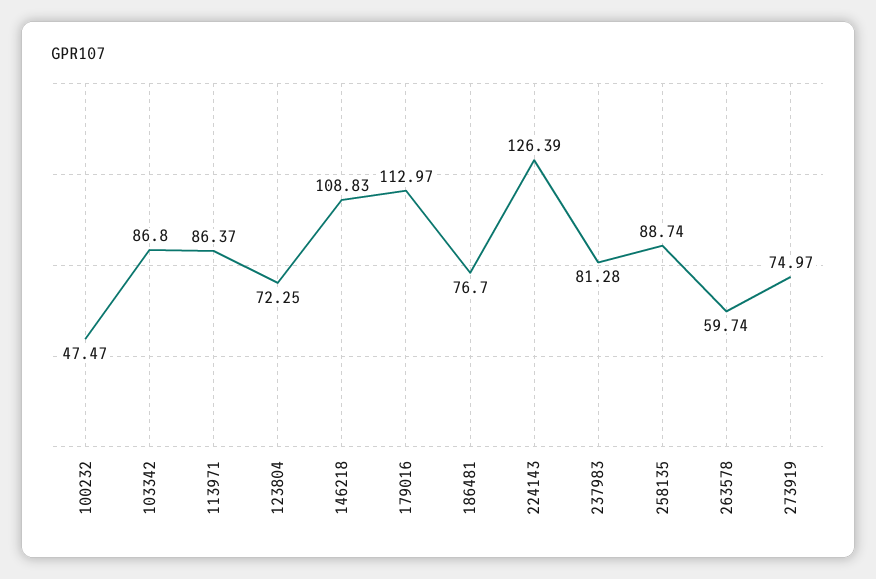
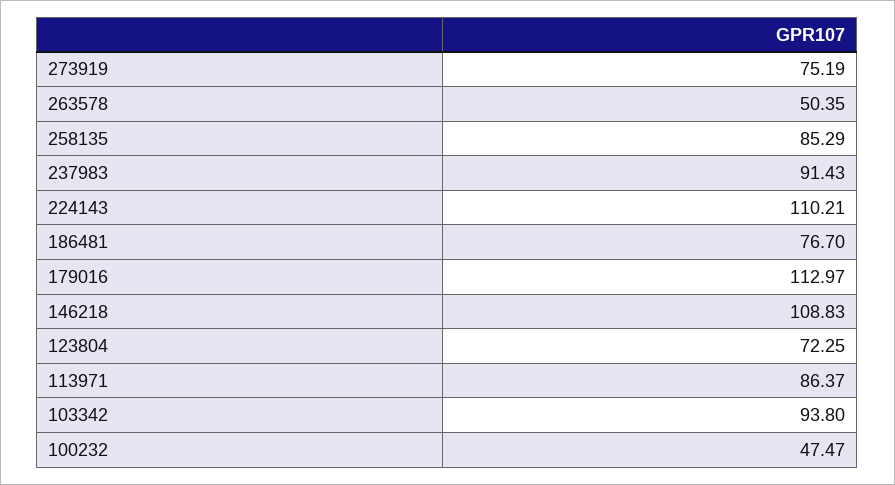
103342: 86.8 -> 93.8
224143: 126.39 -> 110.21
237983: 81.28 -> 91.43
258135: 88.74 -> 85.29
263578: 59.74 -> 50.35
273919: 74.97 -> 75.19

